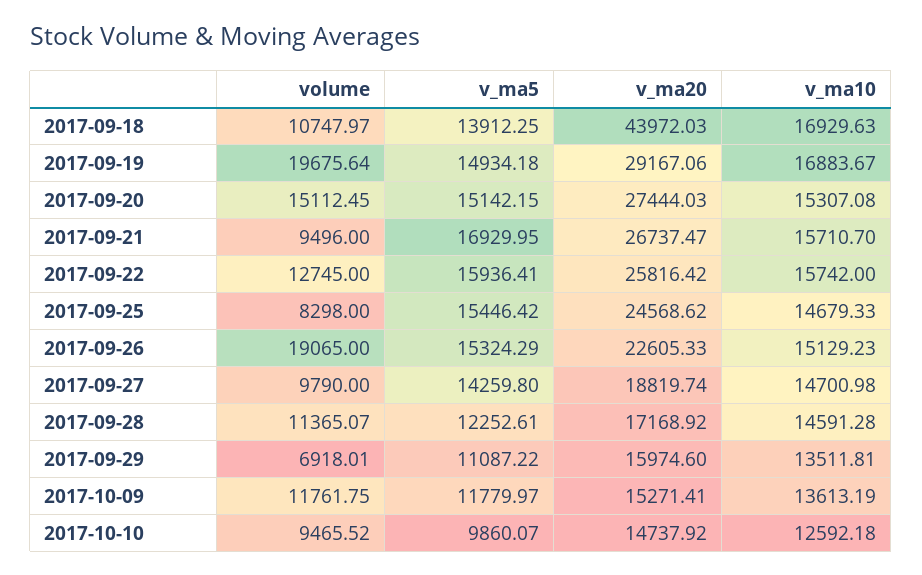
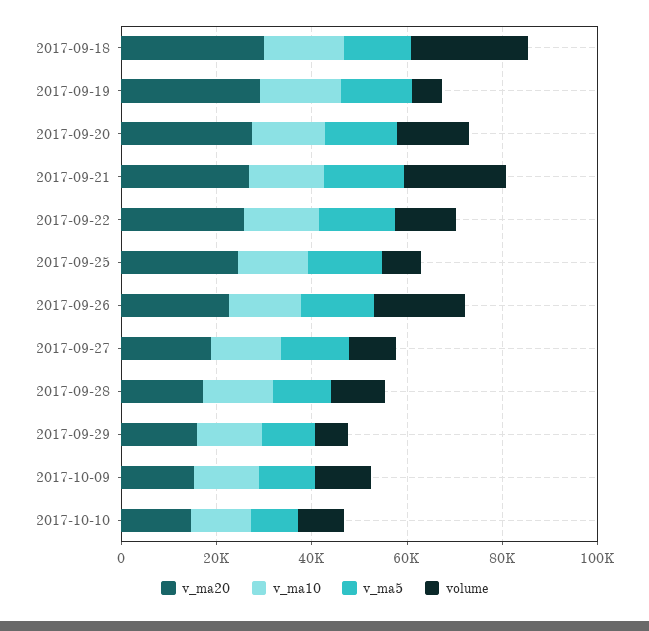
volume, 2017-09-18: 10747.97 -> 25000
v_ma20, 2017-09-18: 43972.03 -> 30000
volume, 2017-09-19: 19675.64 -> 5000
volume, 2017-09-21: 9496 -> 20000

